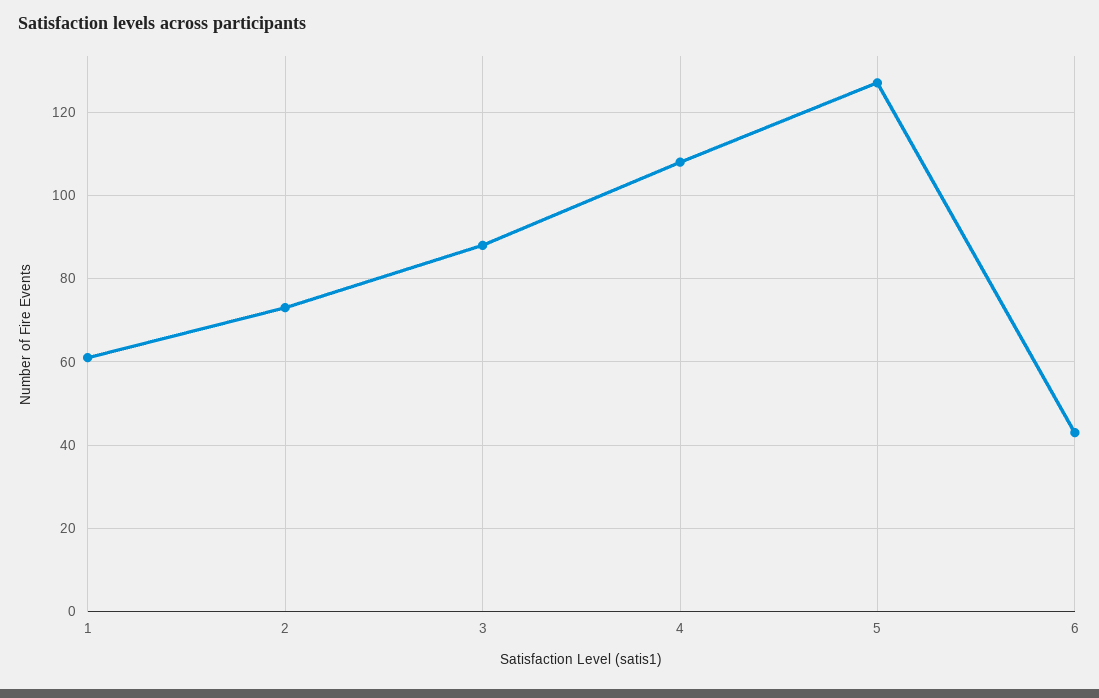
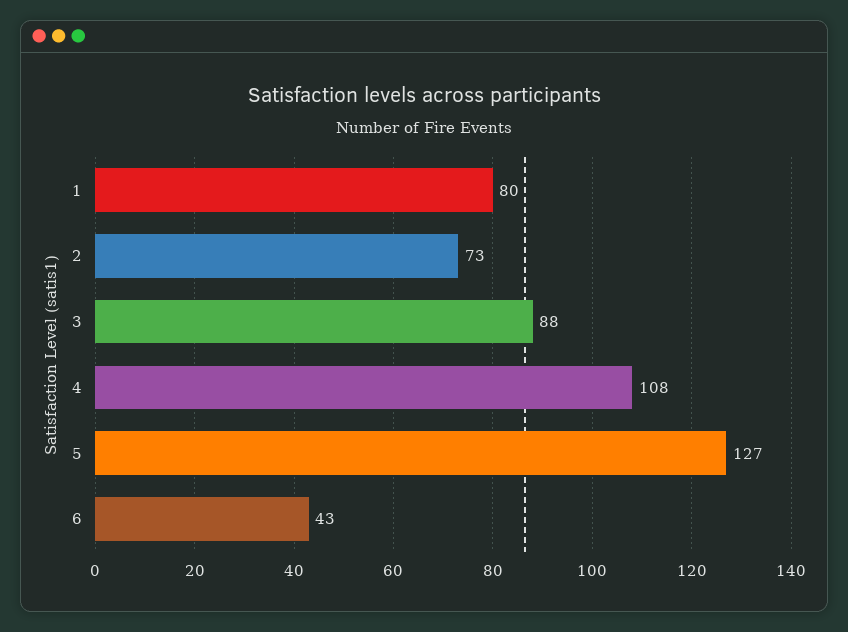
1: 60 -> 80

